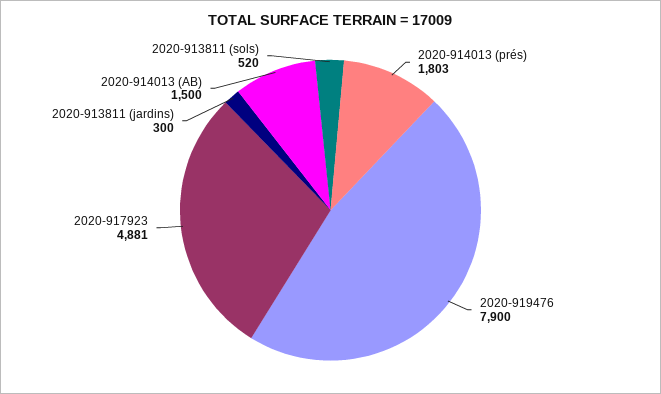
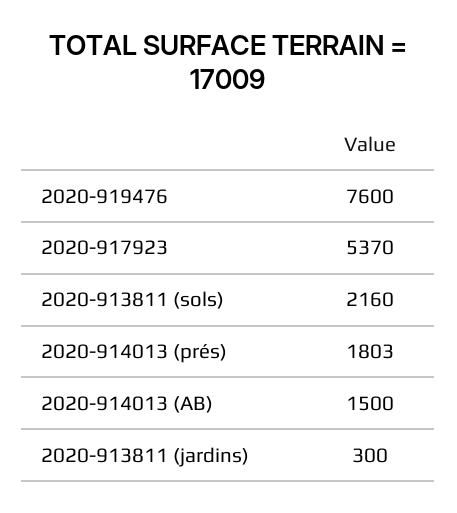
2020-919476: 7900 -> 7600
2020-917923: 4881 -> 5370
2020-913811 (sols): 520 -> 2160

